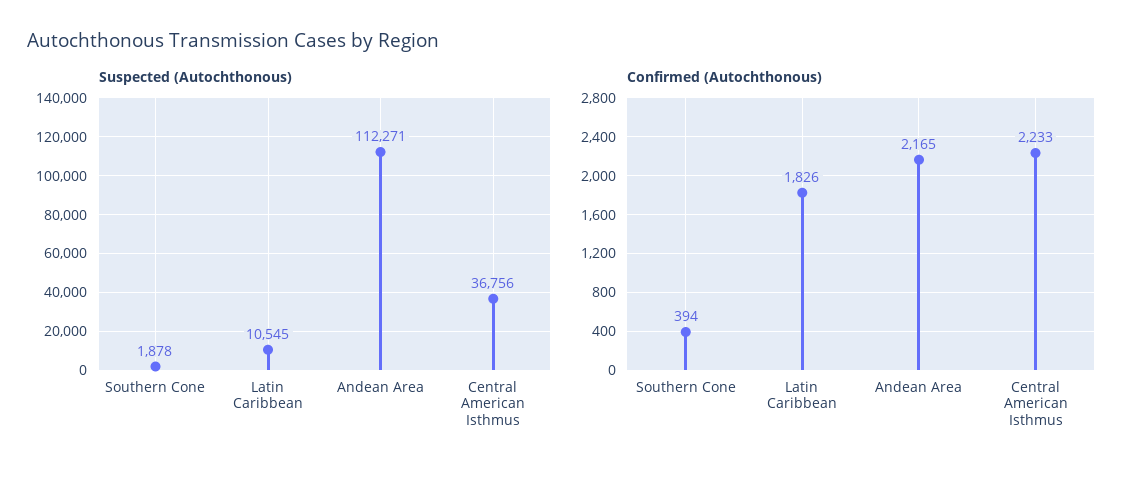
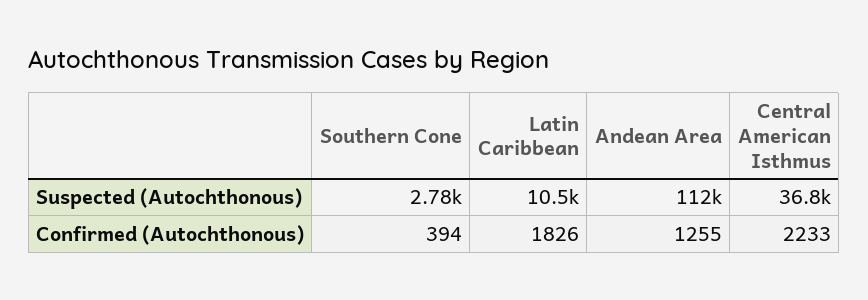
Suspected (Autochthonous), Southern Cone: 1878 -> 2780
Confirmed (Autochthonous), Andean Area: 2165 -> 1255

